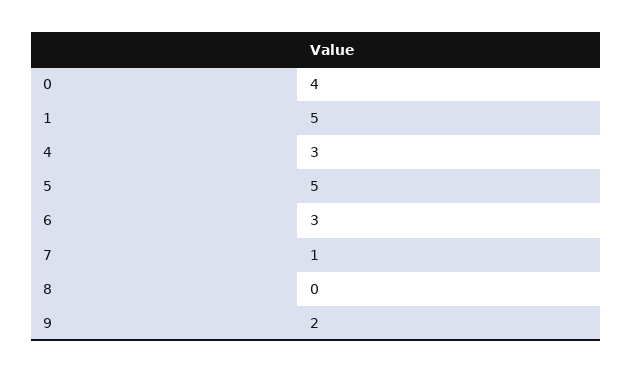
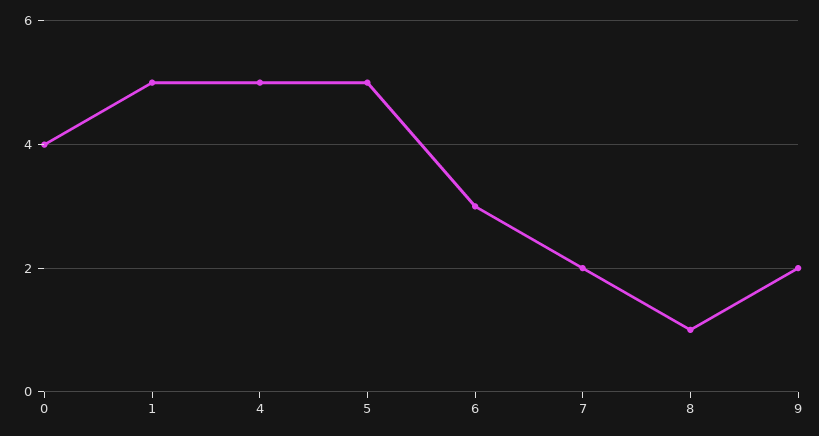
4: 3 -> 5
7: 1 -> 2
8: 0 -> 1

